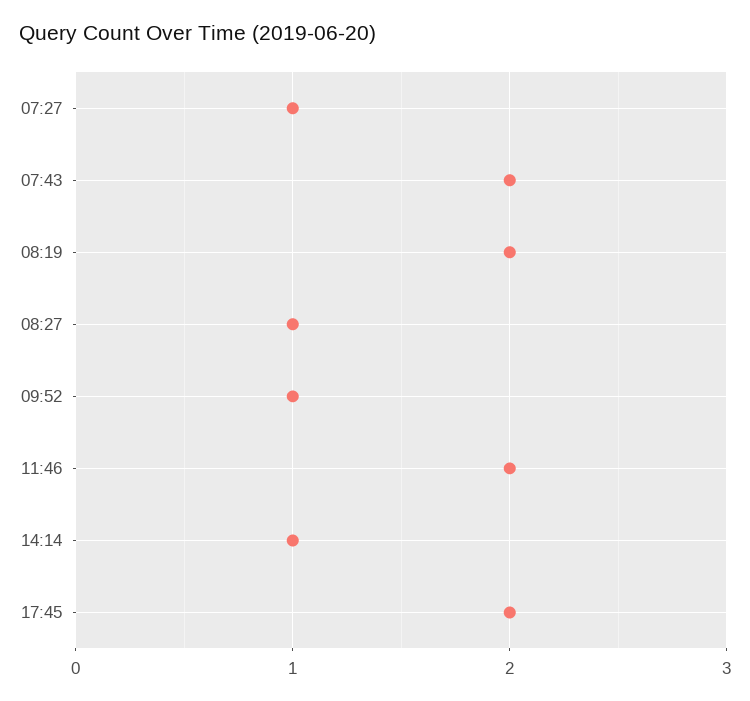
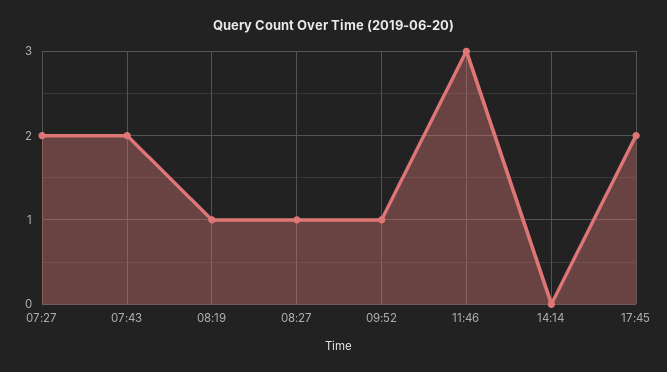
07:27: 1 -> 2
08:19: 2 -> 1
11:46: 2 -> 3
14:14: 1 -> 0

